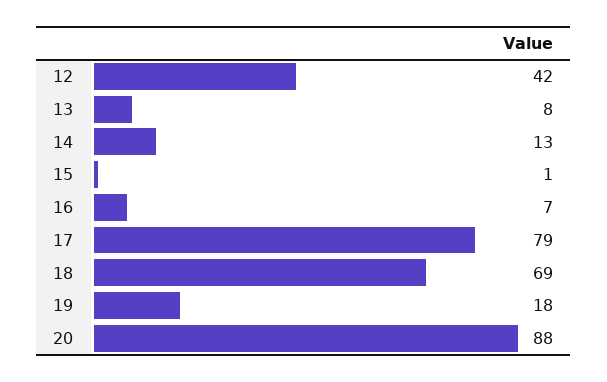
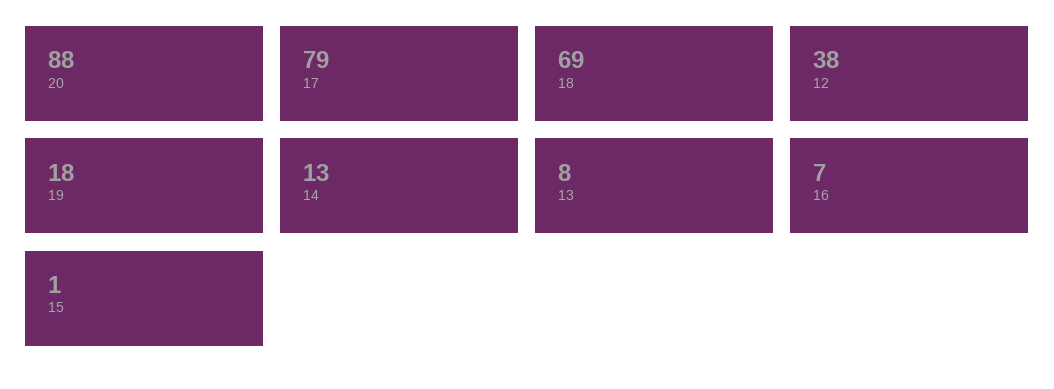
12: 42 -> 38

